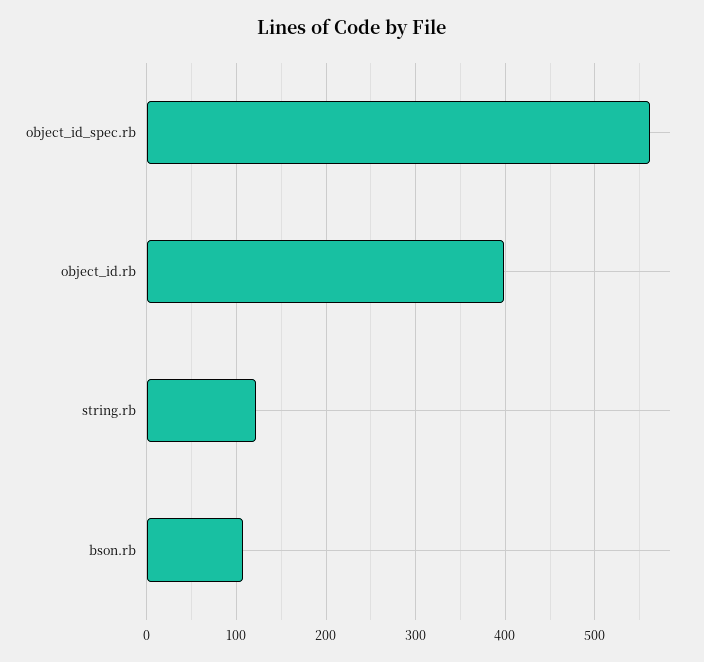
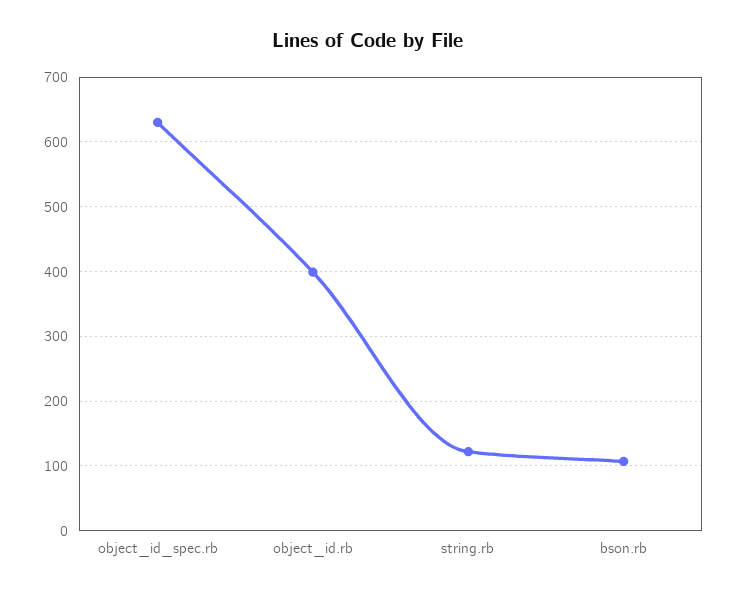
object_id_spec.rb: 560 -> 630

